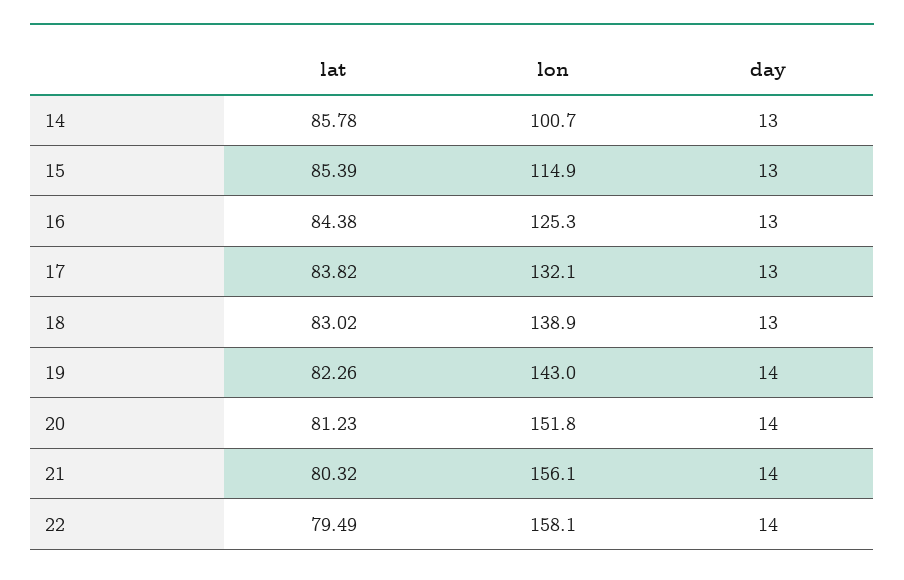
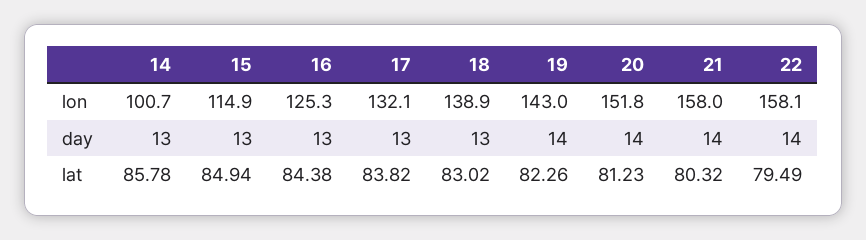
lat, 15: 85.39 -> 84.94
lon, 21: 156.1 -> 158

